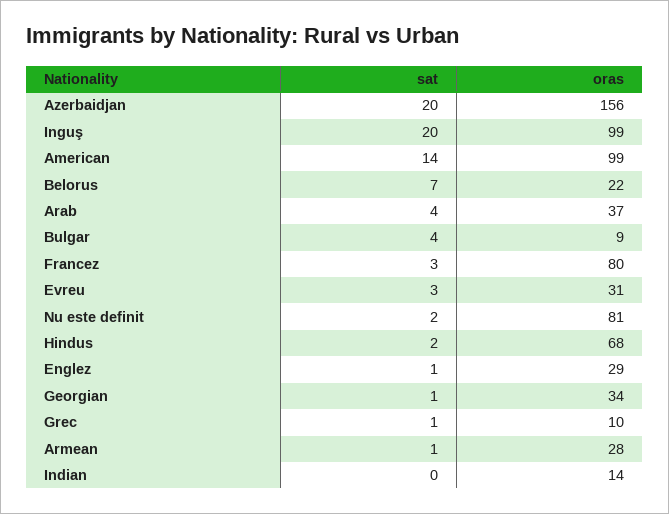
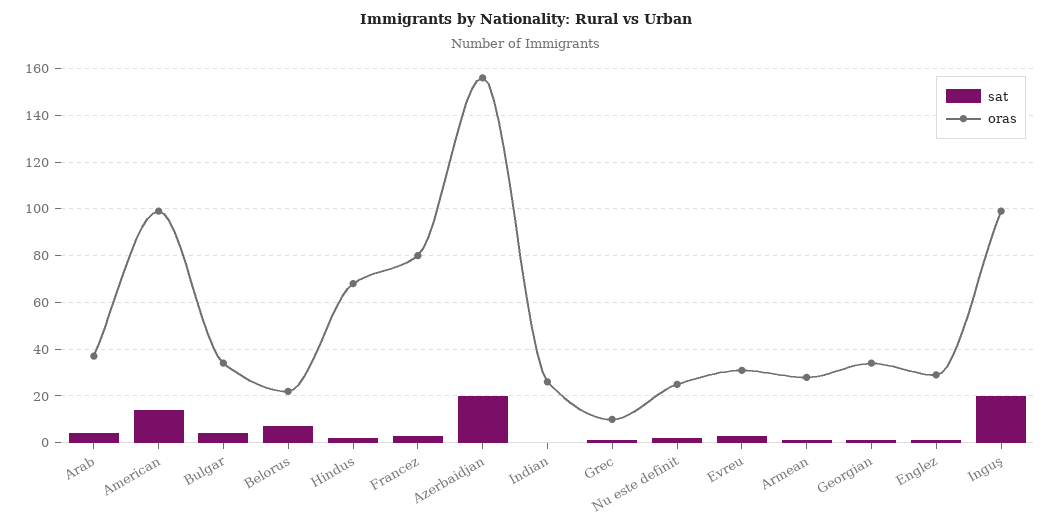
oras, Bulgar: 9 -> 35
oras, Nu este definit: 81 -> 25
oras, Indian: 14 -> 25

